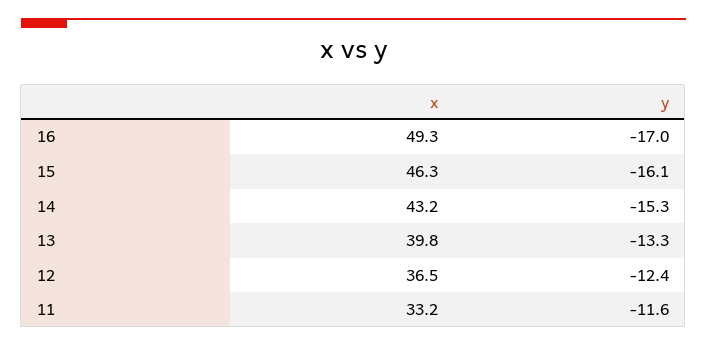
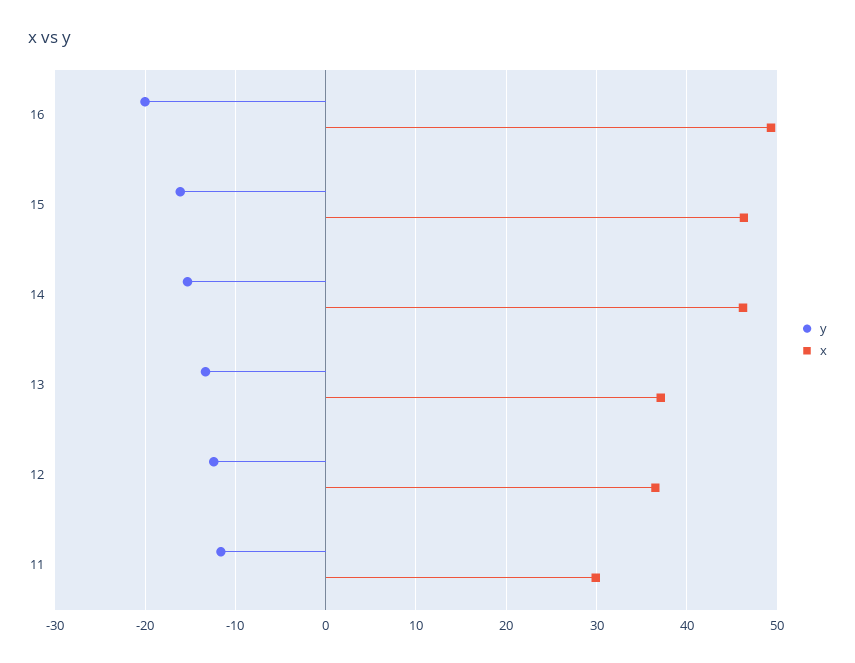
y, 16: -17 -> -20
x, 14: 43.2 -> 46
x, 13: 39.8 -> 37
x, 11: 33.2 -> 30

